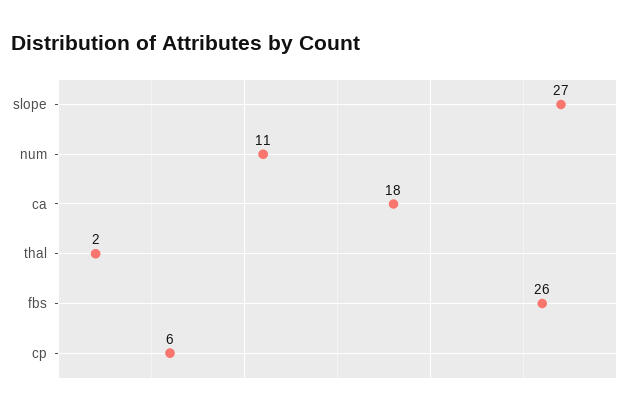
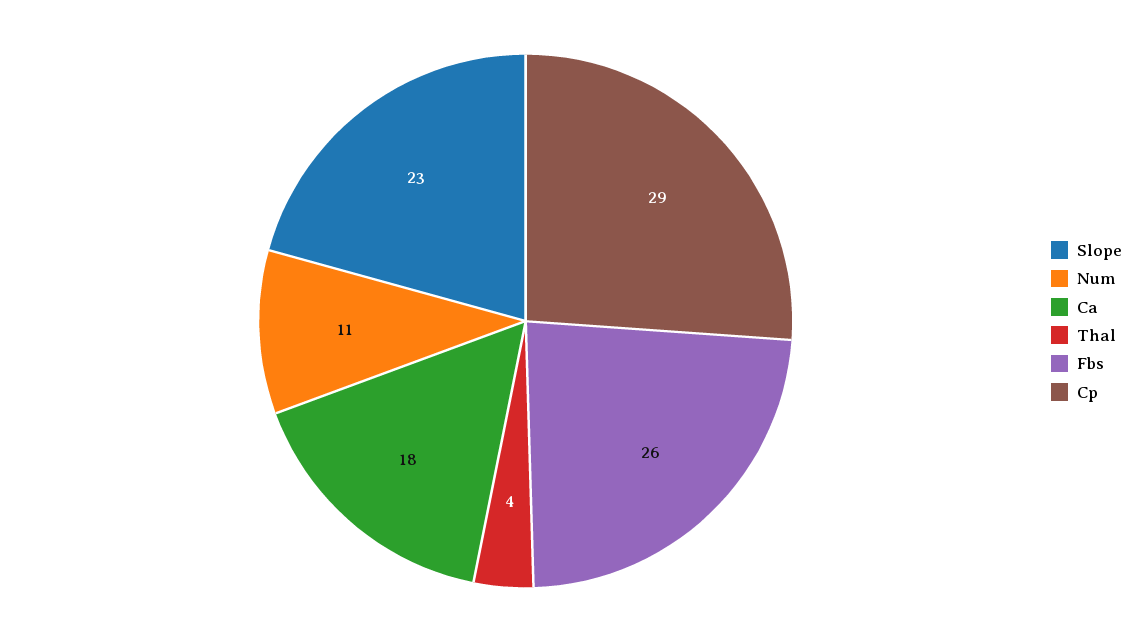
slope: 27 -> 23
thal: 2 -> 4
cp: 6 -> 29

